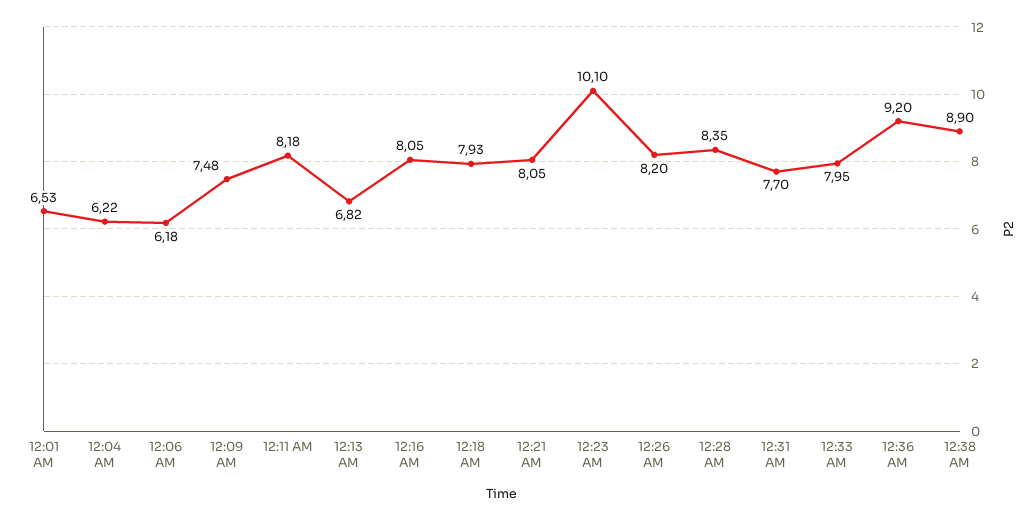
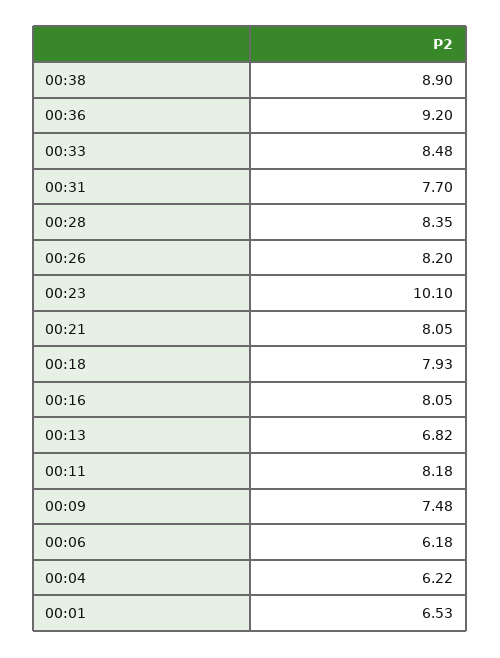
12:33 AM: 7.95 -> 8.48

